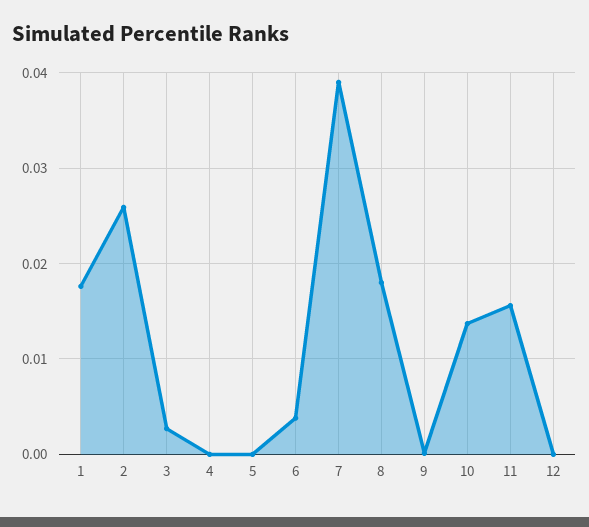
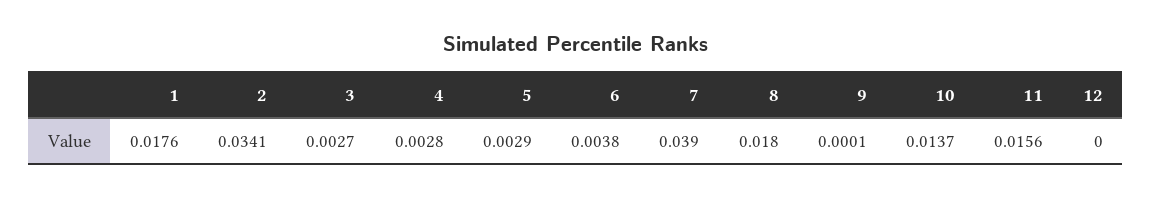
2: 0.026 -> 0.0341
4: 0 -> 0.0028
5: 0 -> 0.0029

